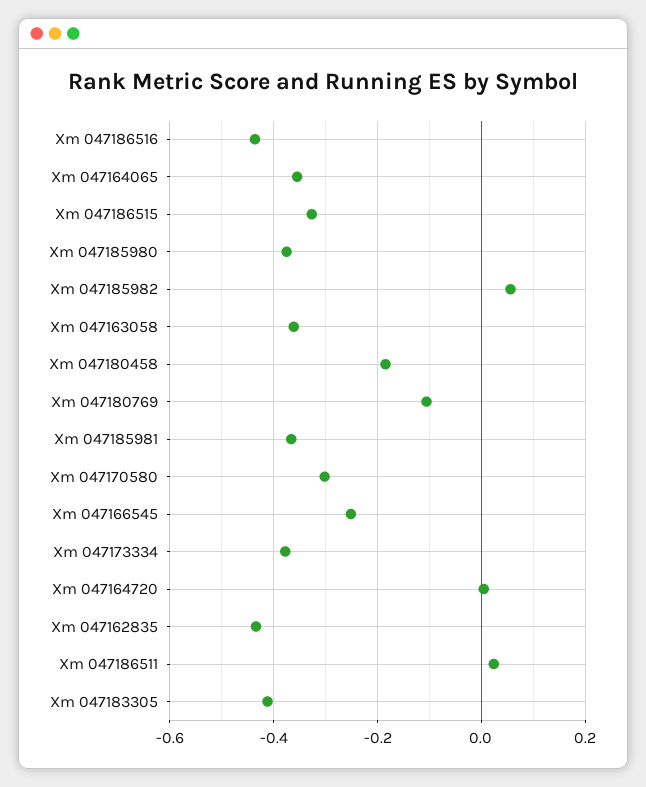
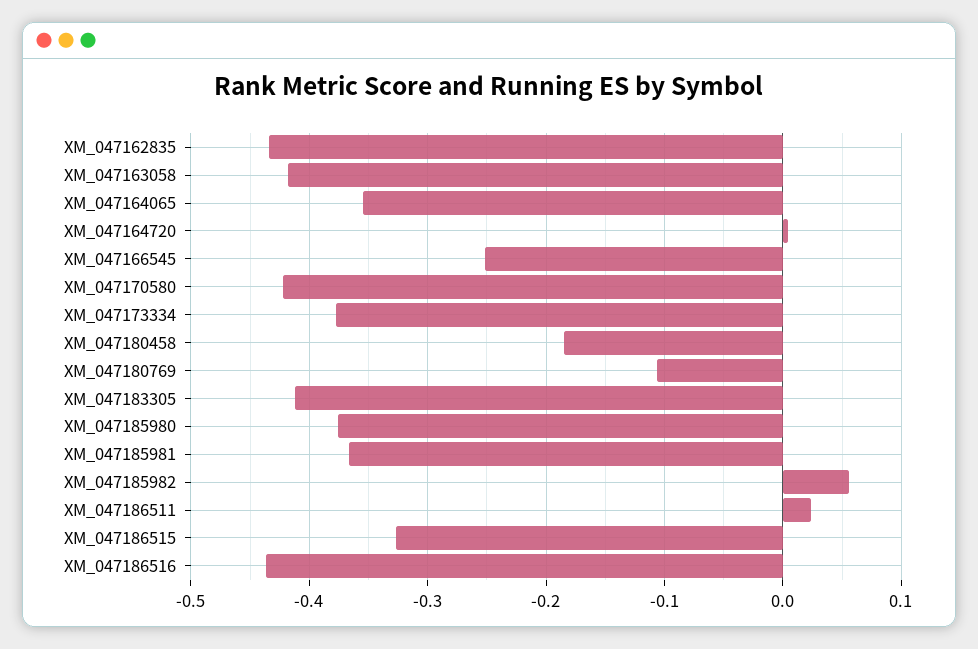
Xm 047163058: -0.36 -> -0.42
Xm 047170580: -0.3 -> -0.42

